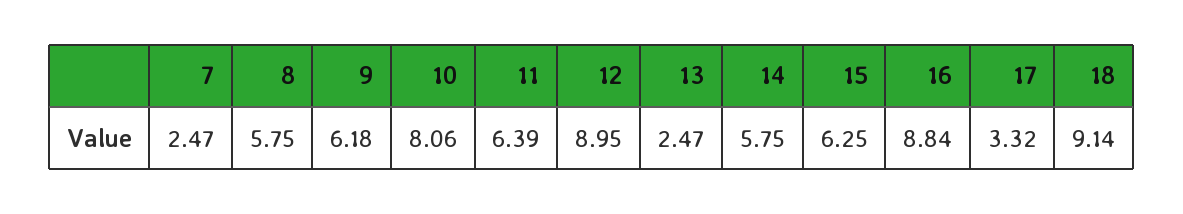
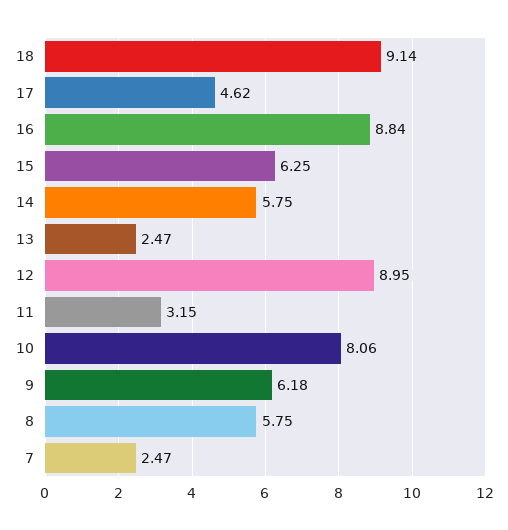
11: 6.39 -> 3.15
17: 3.32 -> 4.62

